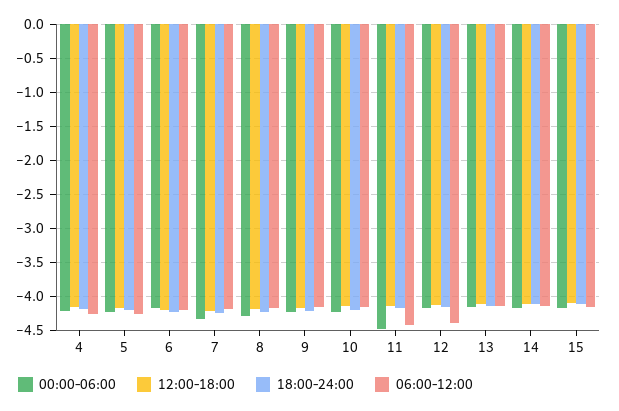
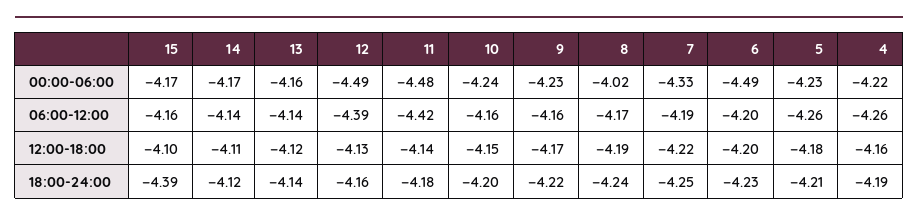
00:00-06:00, 6: -4.2 -> -4.49
00:00-06:00, 8: -4.3 -> -4.02
00:00-06:00, 12: -4.2 -> -4.49
18:00-24:00, 15: -4.1 -> -4.39

